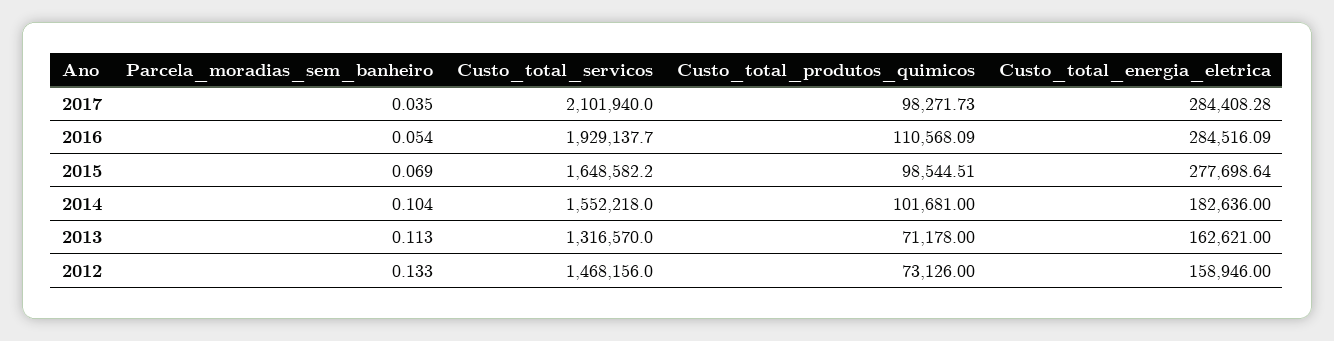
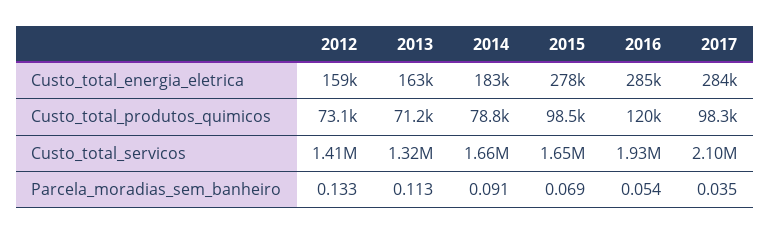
Custo_total_produtos_quimicos, 2016: 110568.09 -> 120000
Parcela_moradias_sem_banheiro, 2014: 0.104 -> 0.091
Custo_total_servicos, 2014: 1552218 -> 1660000
Custo_total_produtos_quimicos, 2014: 101681 -> 78800
Custo_total_servicos, 2012: 1468156 -> 1410000

